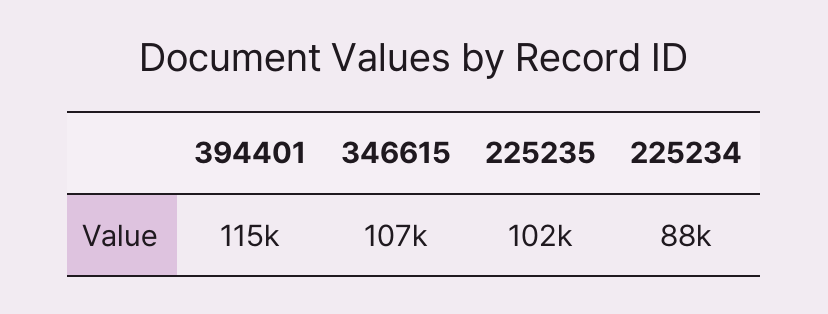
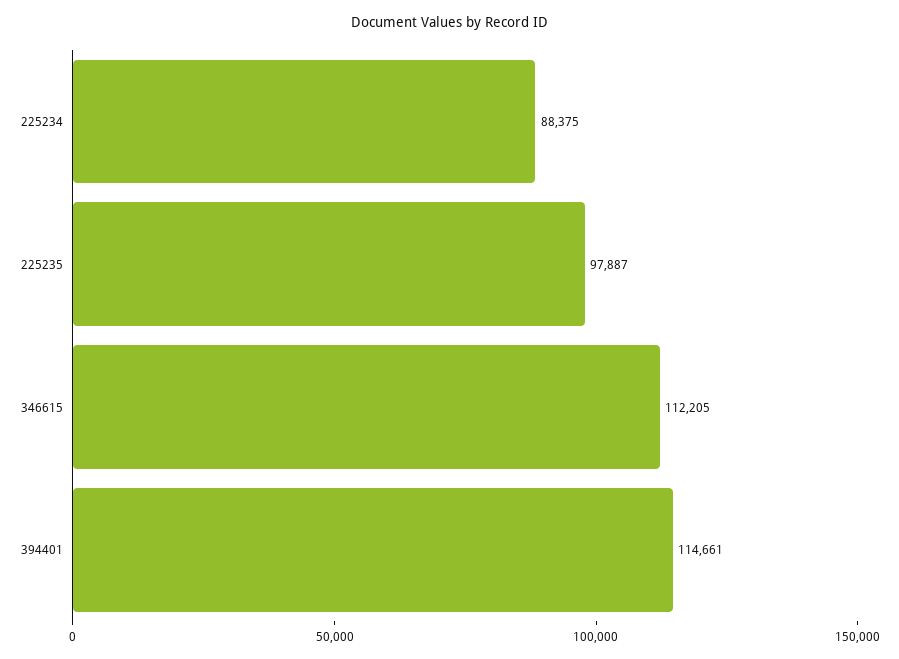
346615: 107000 -> 112205
225235: 102000 -> 97887

